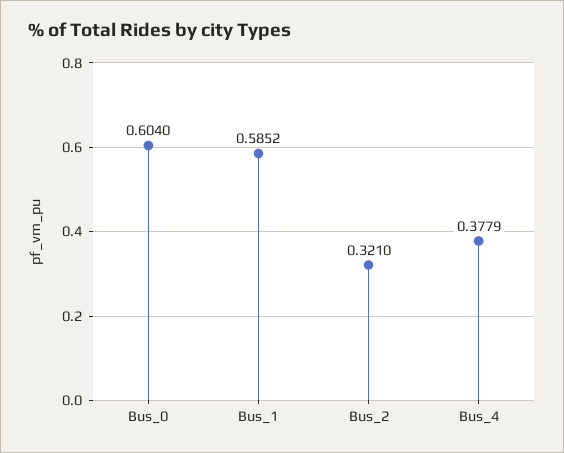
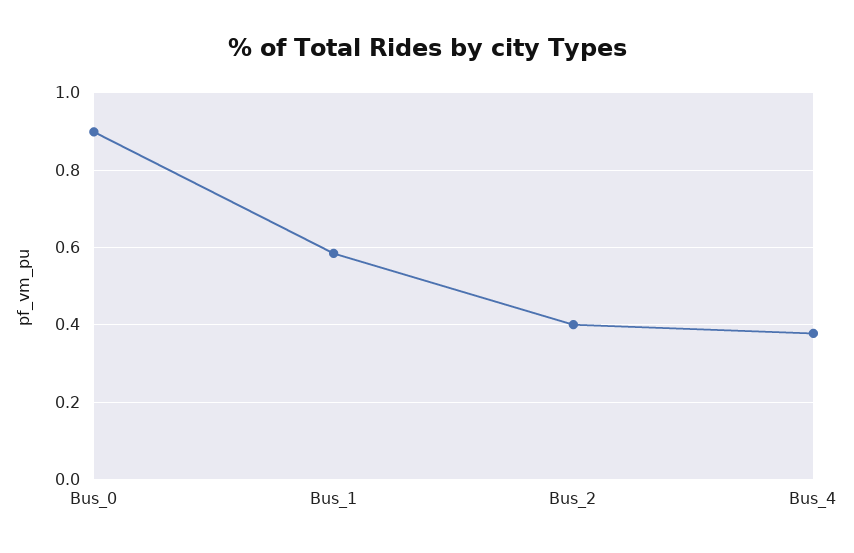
Bus_0: 0.604 -> 0.9
Bus_2: 0.321 -> 0.4

